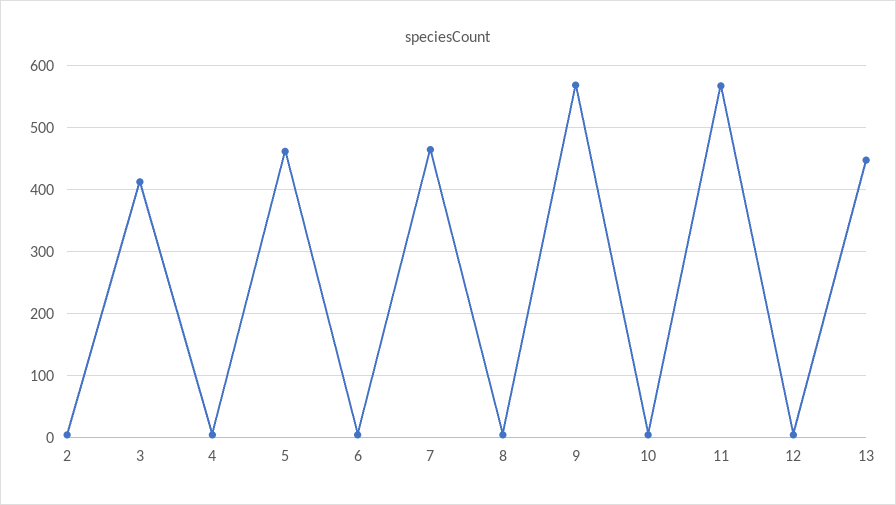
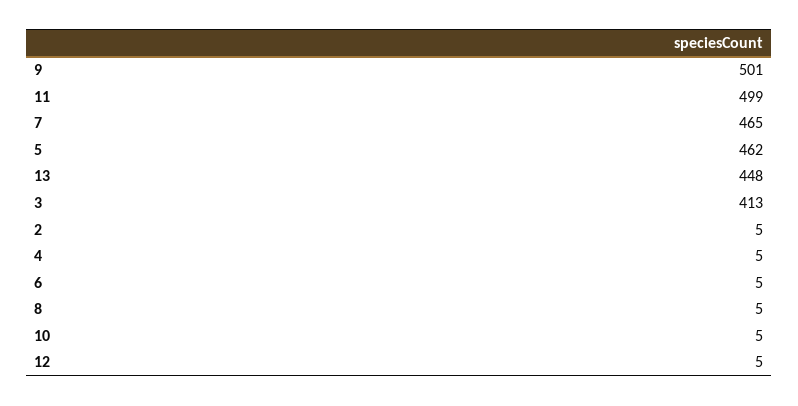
9: 570 -> 501
11: 570 -> 499

